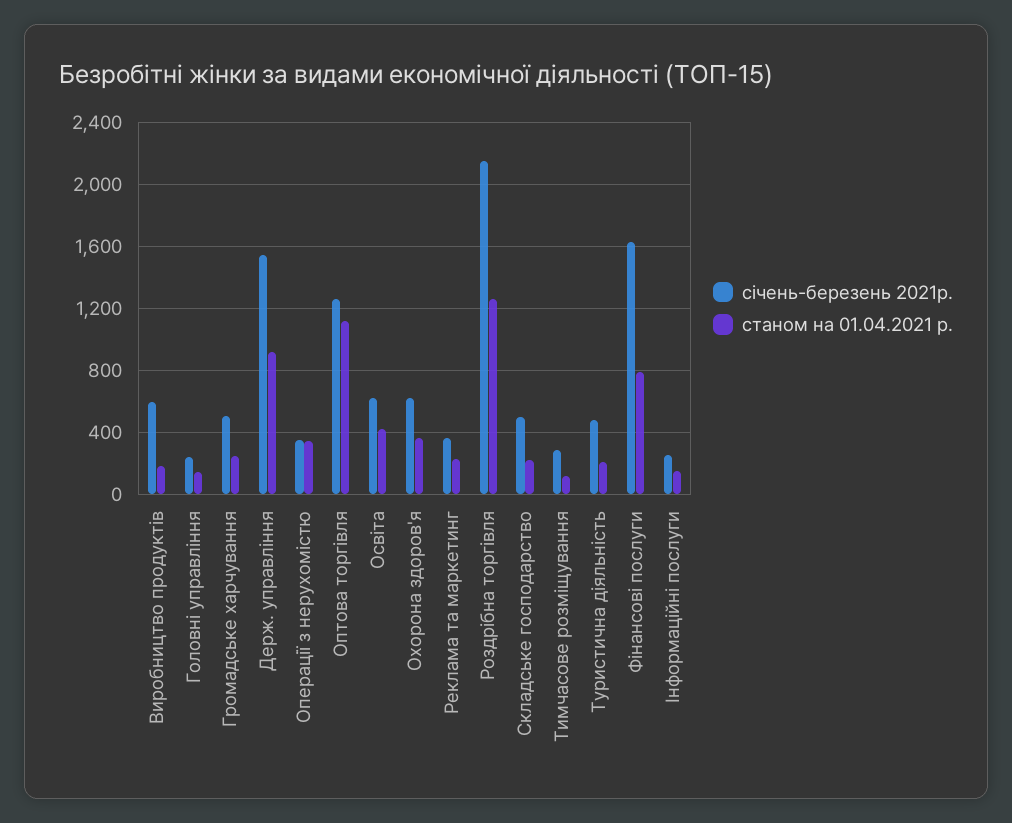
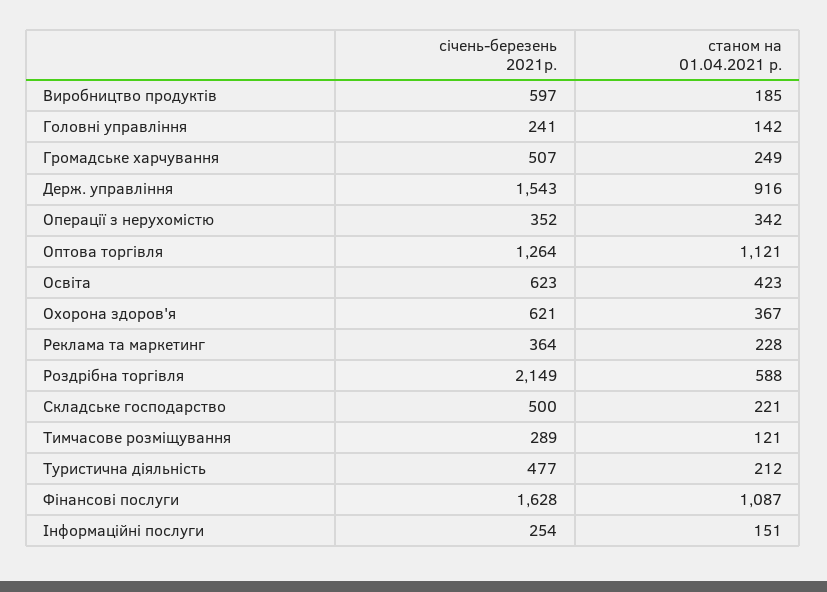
станом на 01.04.2021 р., Роздрібна торгівля: 1250 -> 588
станом на 01.04.2021 р., Фінансові послуги: 800 -> 1087

